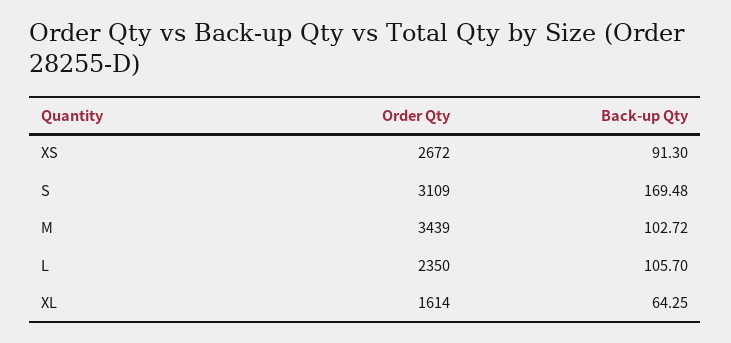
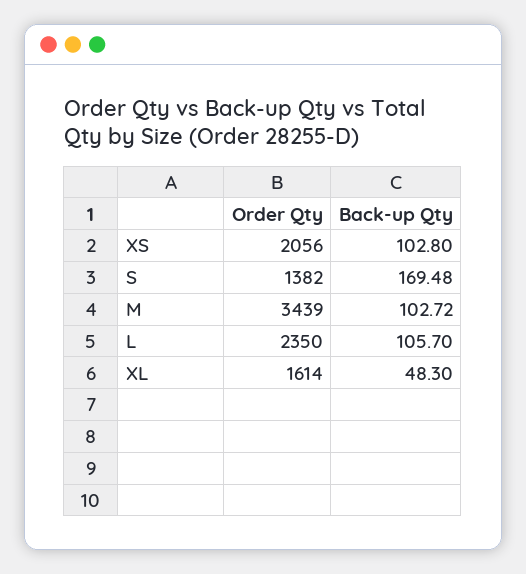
Order Qty, XS: 2672 -> 2056
Back-up Qty, XS: 91.3 -> 102.8
Order Qty, S: 3109 -> 1382
Back-up Qty, XL: 64.25 -> 48.3

